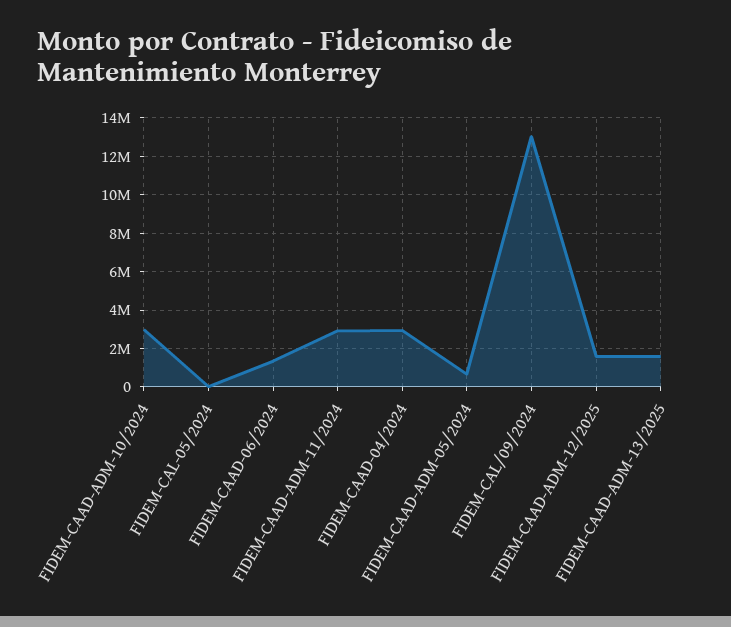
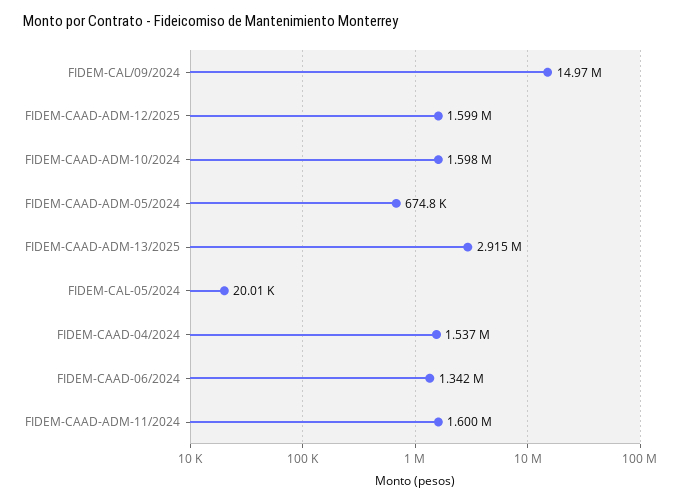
FIDEM-CAAD-ADM-10/2024: 3000000 -> 1598000
FIDEM-CAAD-ADM-11/2024: 3000000 -> 1600000
FIDEM-CAAD-04/2024: 3000000 -> 1537000
FIDEM-CAL/09/2024: 13000000 -> 14970000
FIDEM-CAAD-ADM-13/2025: 1500000 -> 2915000

